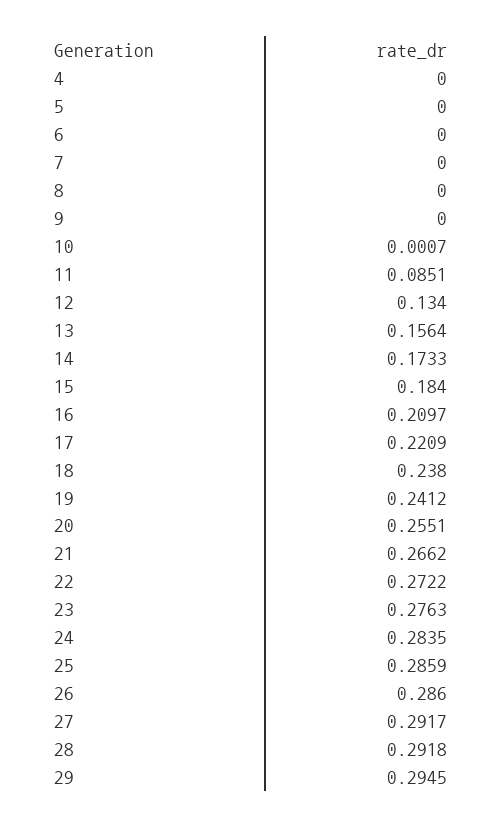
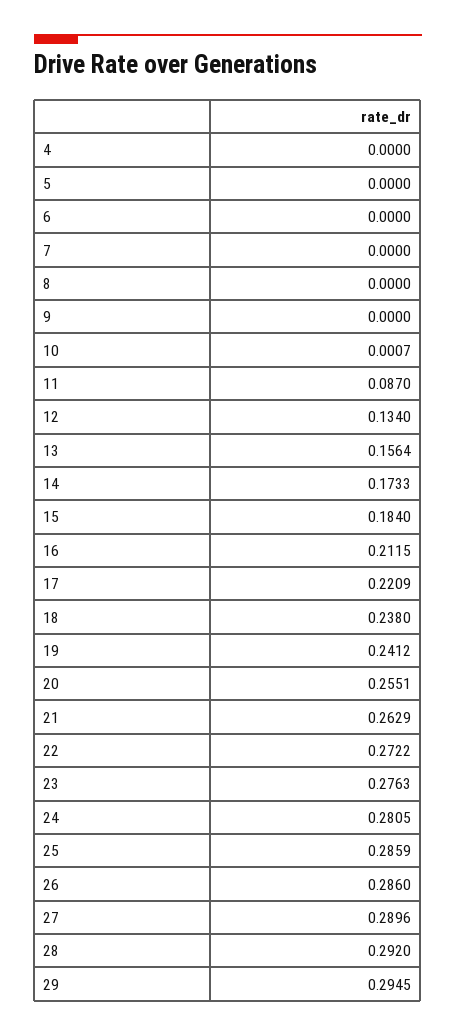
11: 0.0851 -> 0.087
16: 0.2097 -> 0.2115
21: 0.2662 -> 0.2629
24: 0.2835 -> 0.2805
27: 0.2917 -> 0.2896
28: 0.2918 -> 0.292

